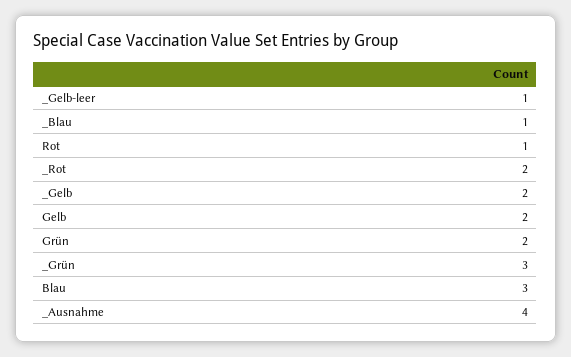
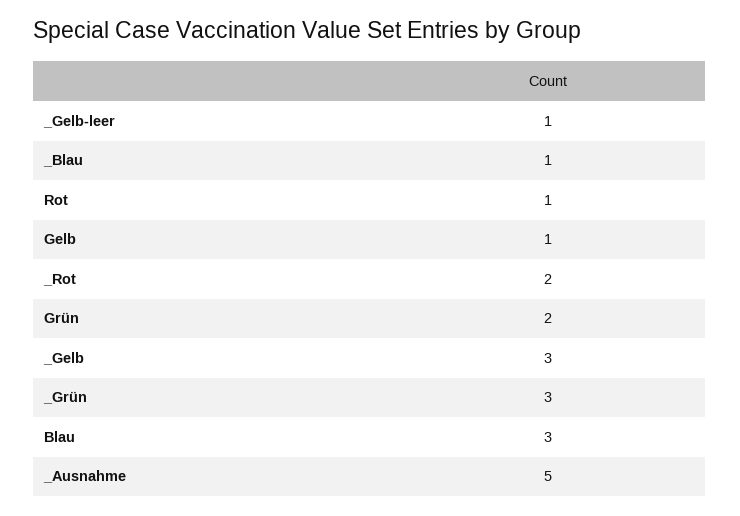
_Gelb: 2 -> 3
Gelb: 2 -> 1
_Ausnahme: 4 -> 5

